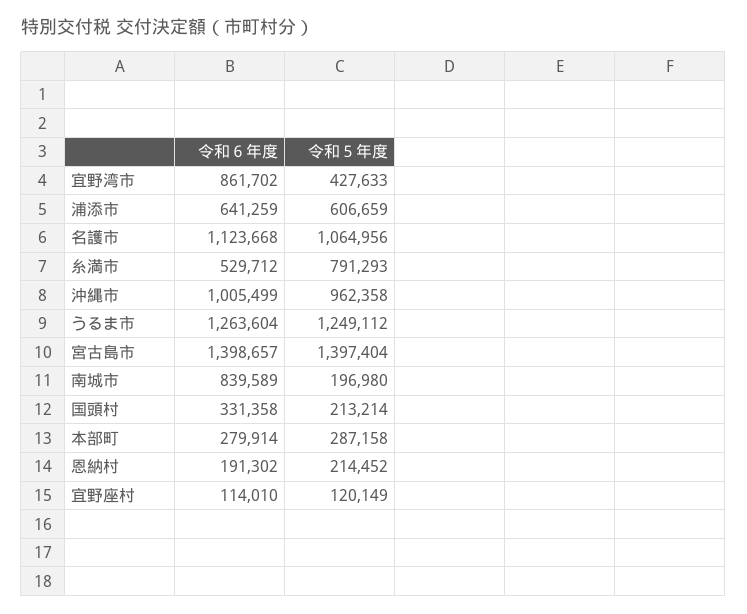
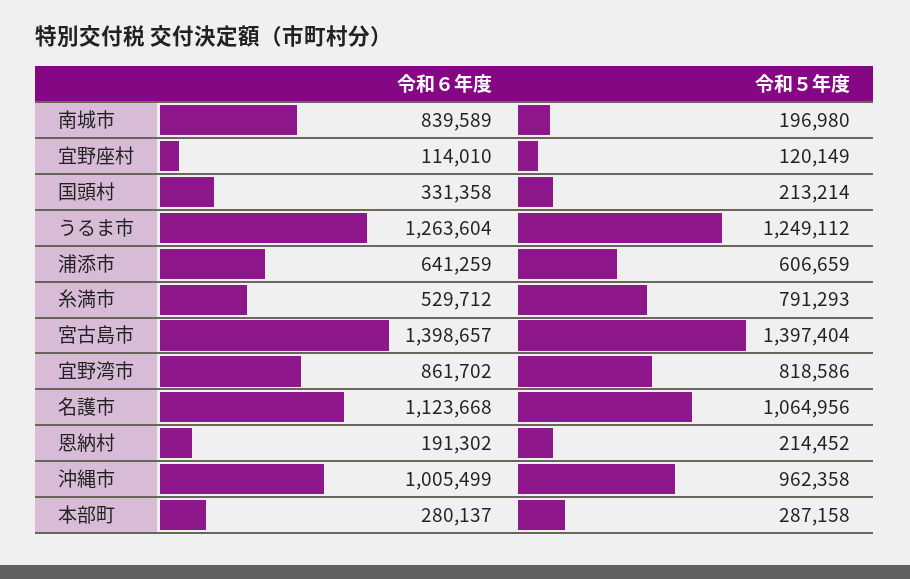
令和５年度, 宜野湾市: 427633 -> 818586
令和６年度, 本部町: 279914 -> 280137

